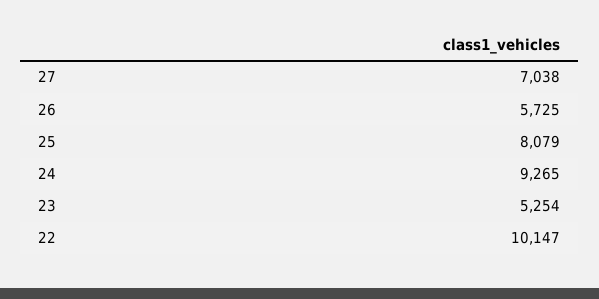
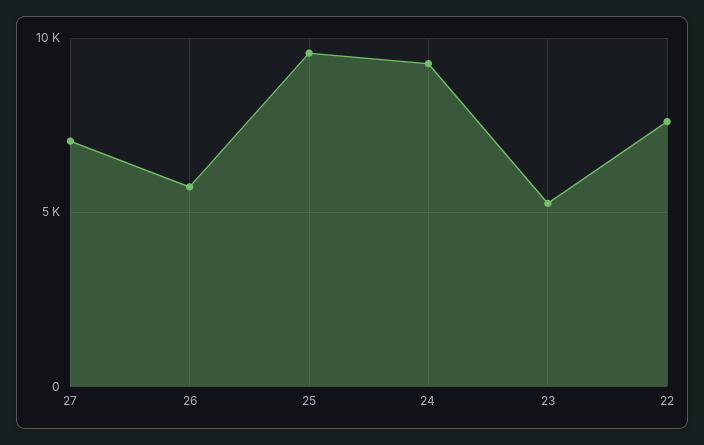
25: 8079 -> 9500
22: 10147 -> 7500

